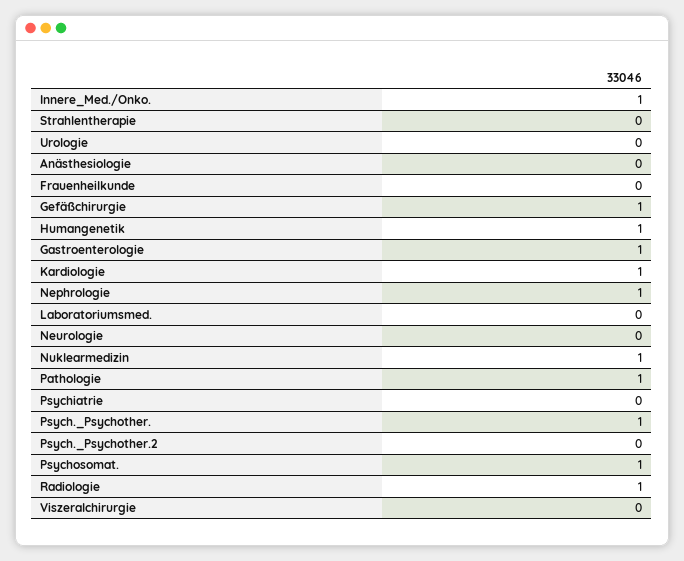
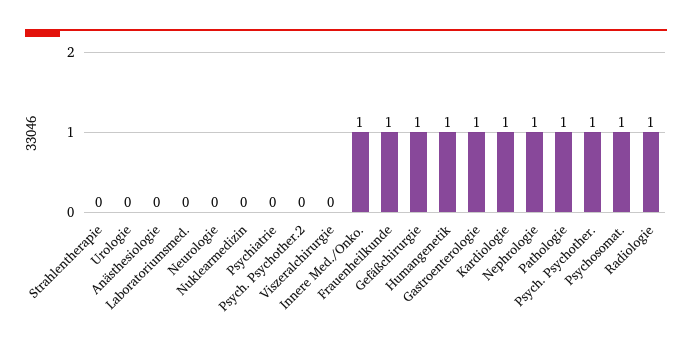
Frauenheilkunde: 0 -> 1
Nuklearmedizin: 1 -> 0

